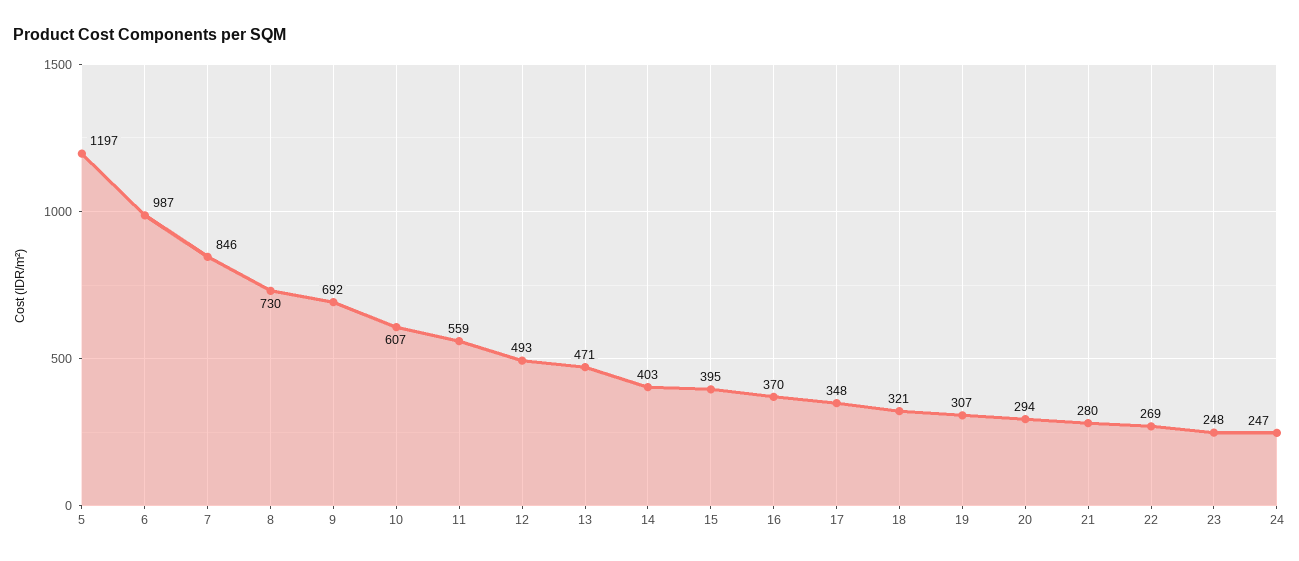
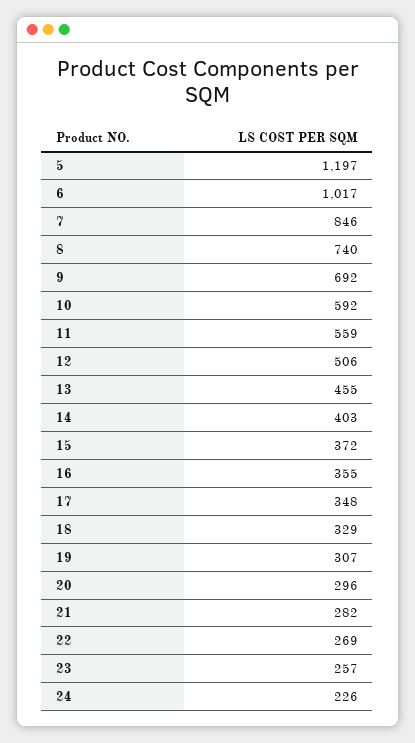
6: 987 -> 1017
8: 730 -> 740
10: 607 -> 592
12: 493 -> 506
13: 471 -> 455
15: 395 -> 372
16: 370 -> 355
18: 321 -> 329
20: 294 -> 296
21: 280 -> 282
23: 248 -> 257
24: 247 -> 226

